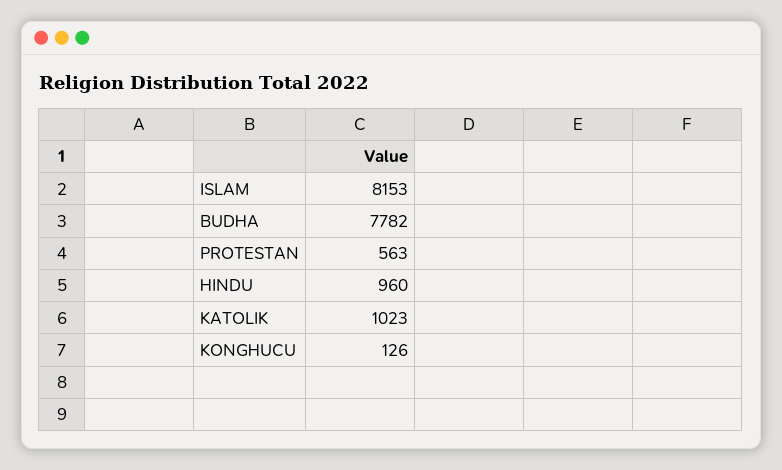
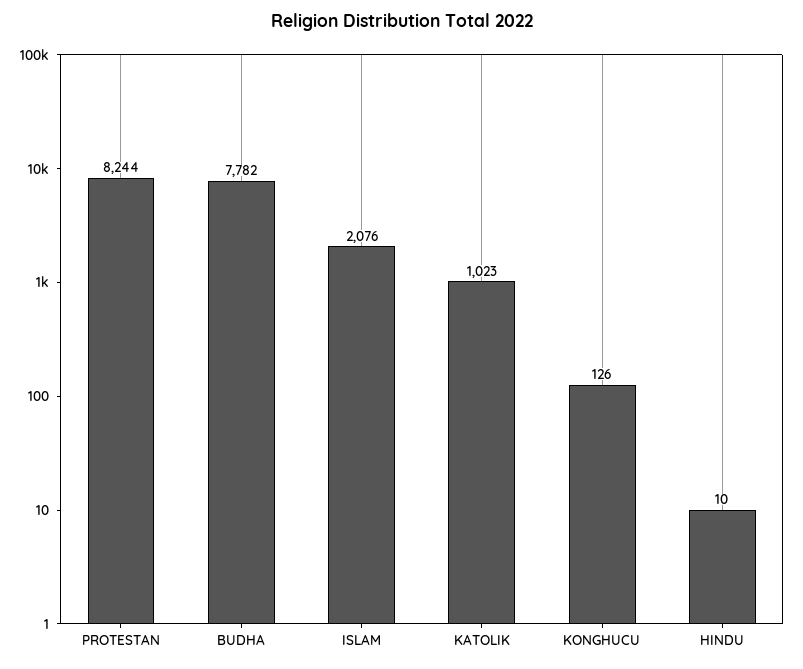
ISLAM: 8153 -> 2076
PROTESTAN: 563 -> 8244
HINDU: 960 -> 10

